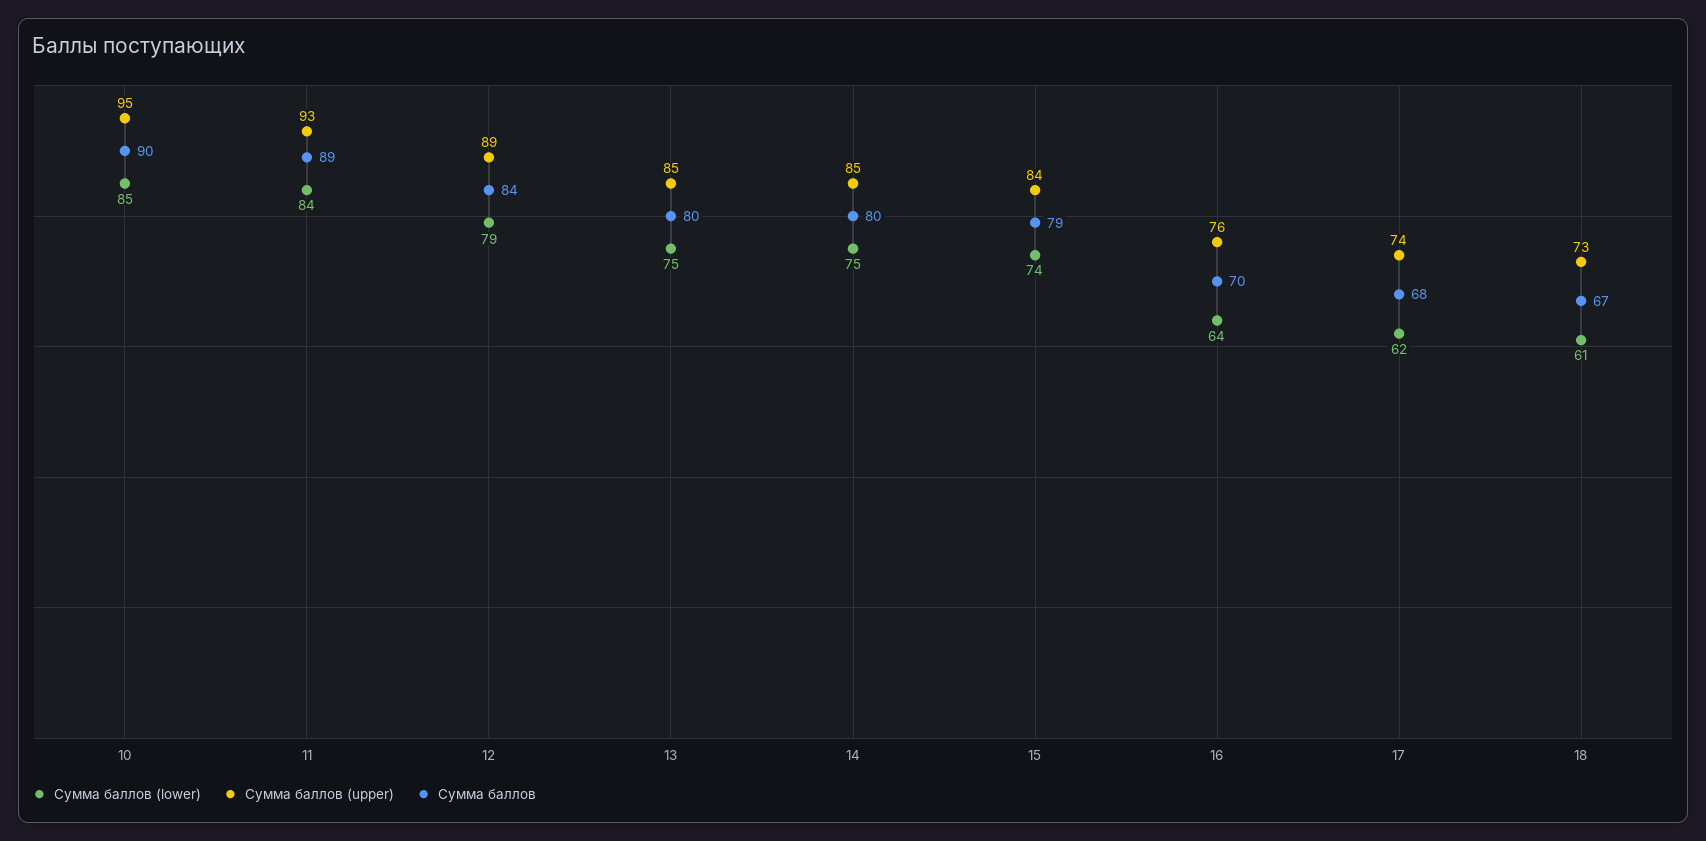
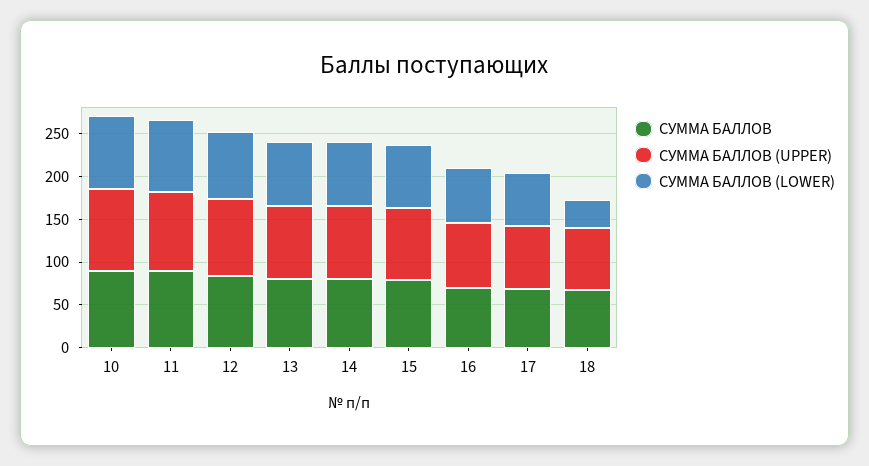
Сумма баллов (lower), 18: 61 -> 30

